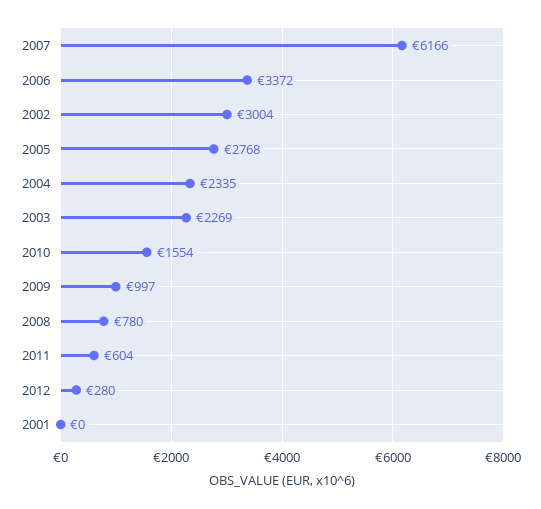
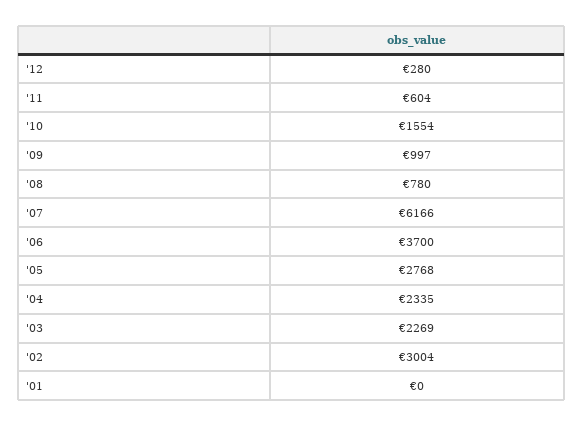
2006: 3372 -> 3700

